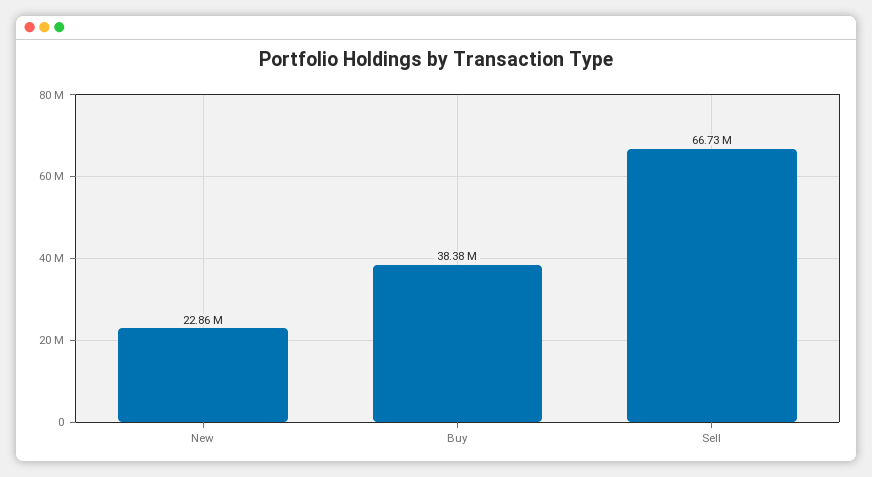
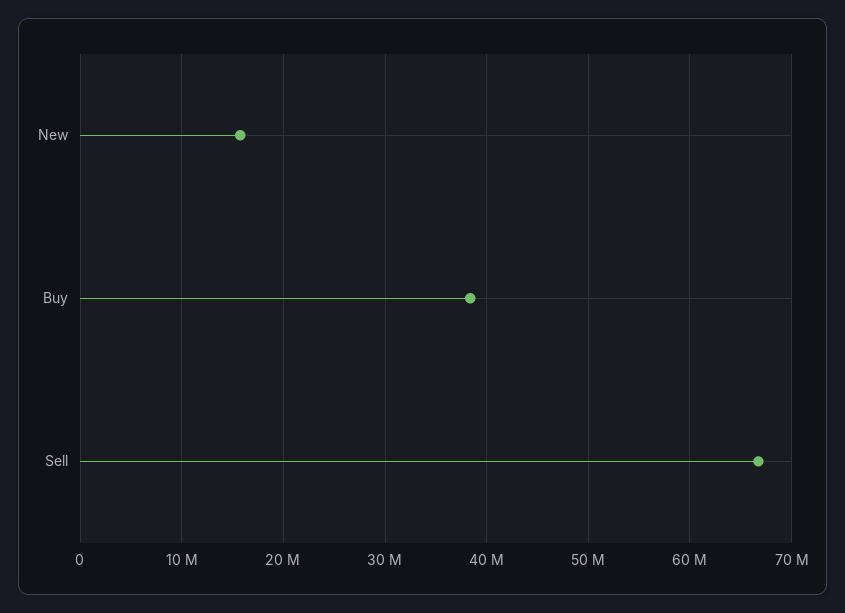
New: 22860000 -> 16000000

